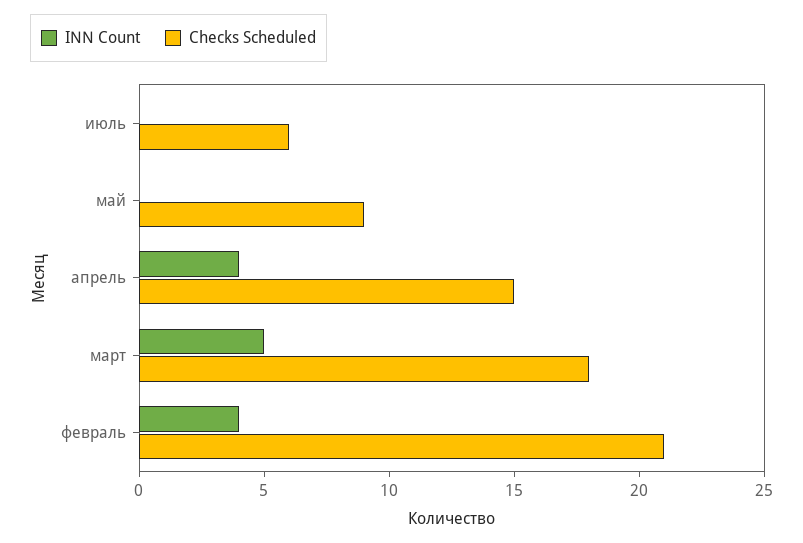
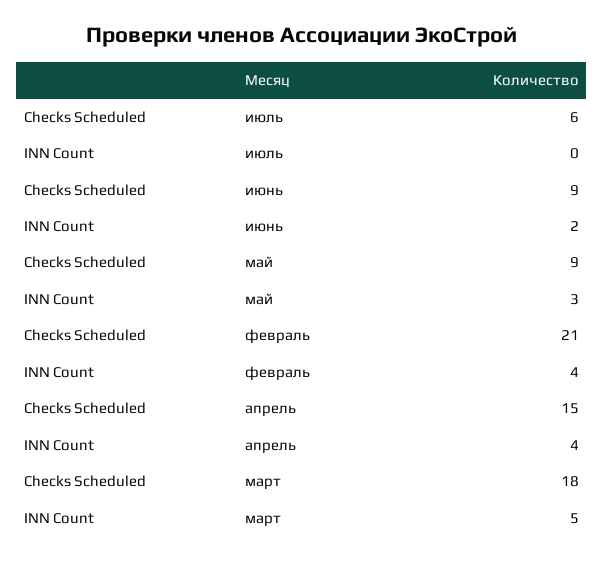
INN Count, май: 0 -> 3
Checks Scheduled, июнь: none -> 9
INN Count, июнь: none -> 2

